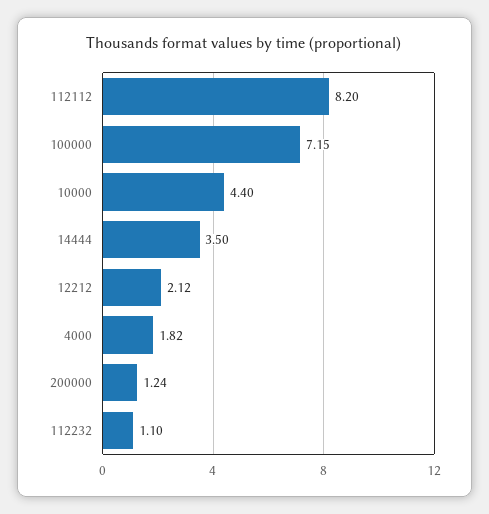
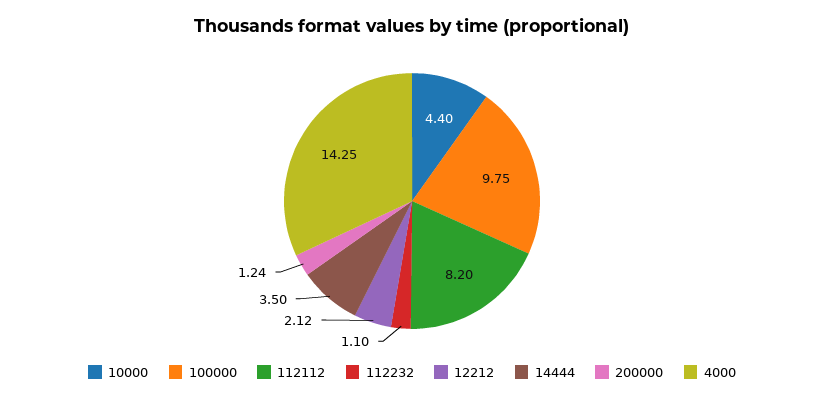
100000: 7.15 -> 9.75
4000: 1.82 -> 14.25

